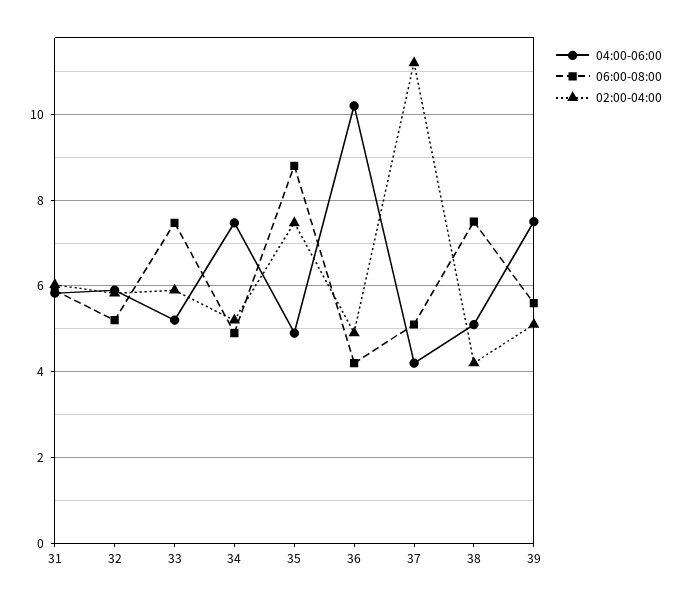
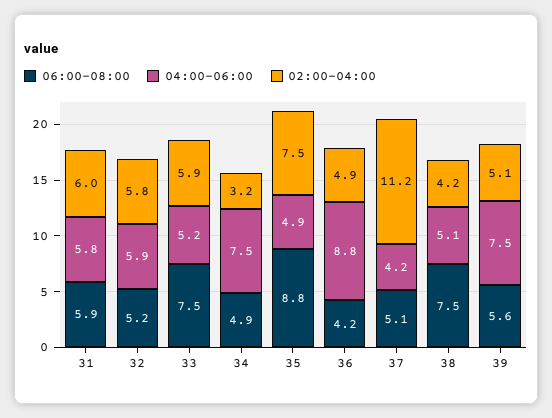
02:00-04:00, 34: 5.2 -> 3.2
04:00-06:00, 36: 10.2 -> 8.8

